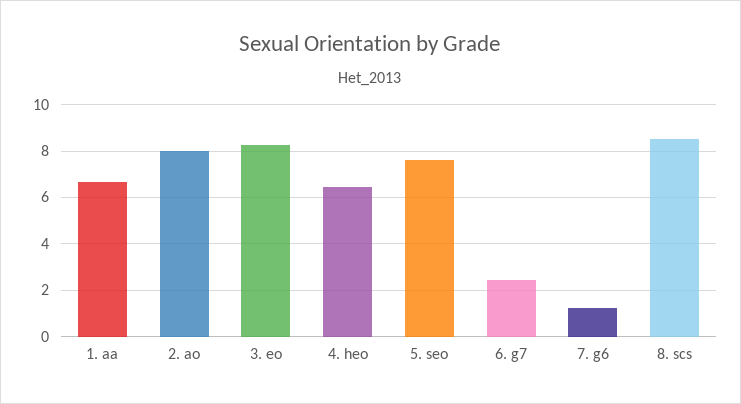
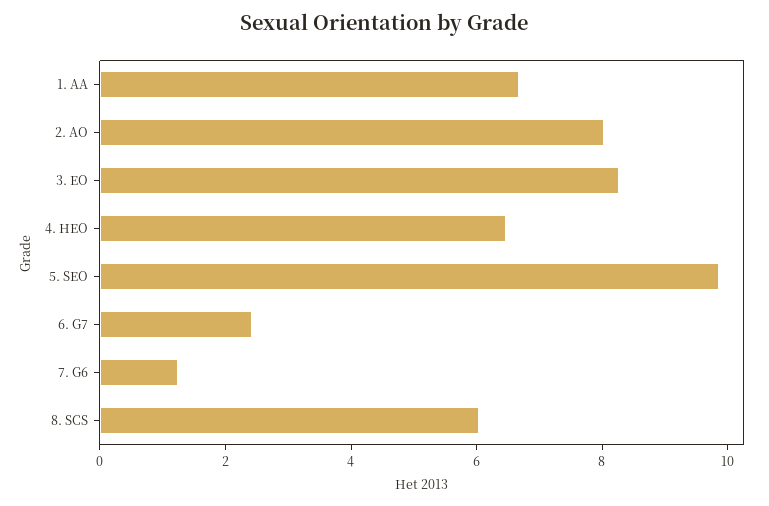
5. seo: 7.5 -> 10
8. scs: 8.5 -> 6

